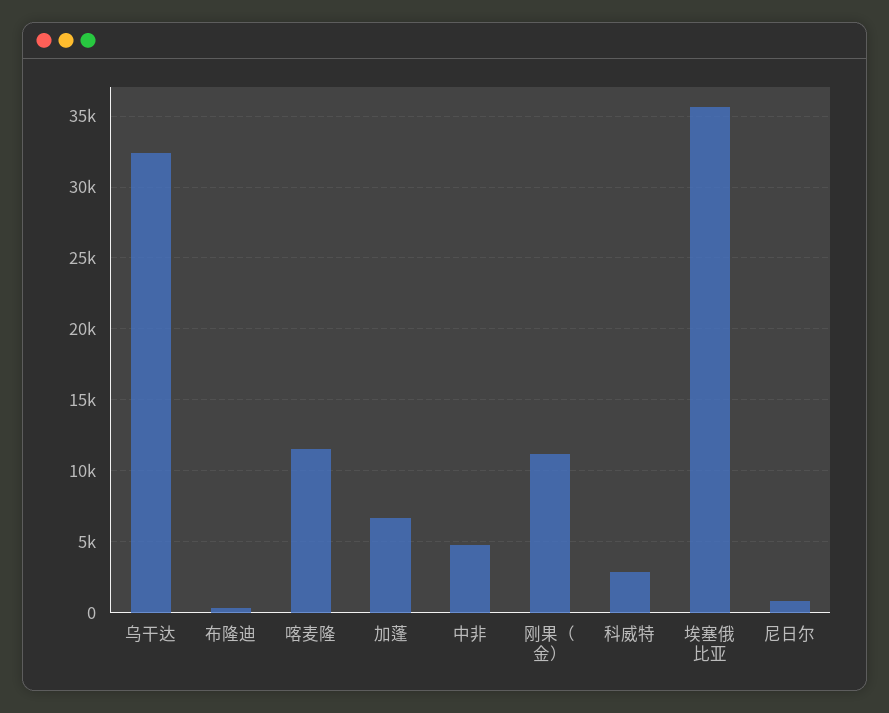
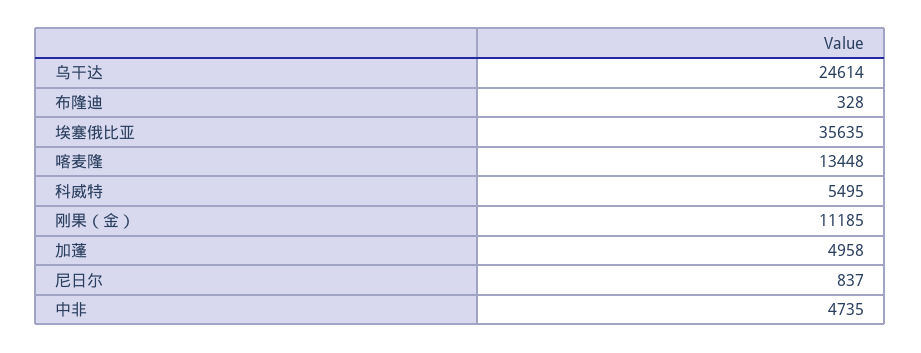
乌干达: 32500 -> 24614
喀麦隆: 11500 -> 13448
加蓬: 6500 -> 4958
科威特: 3000 -> 5495

